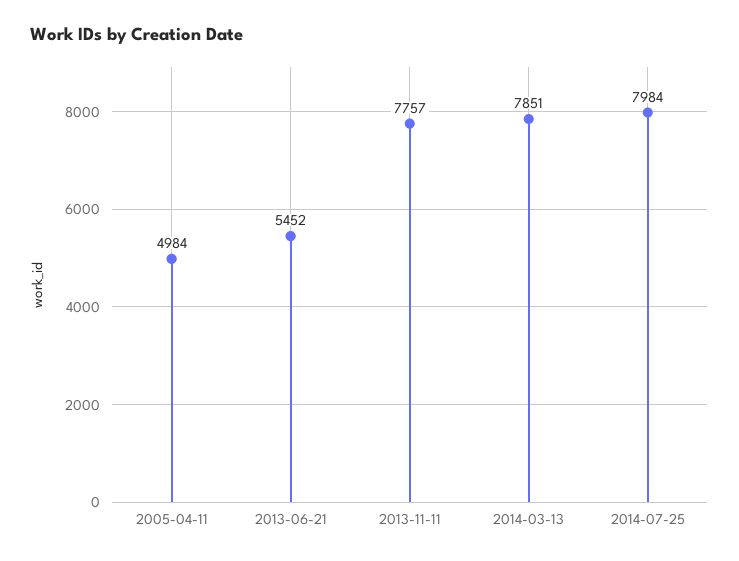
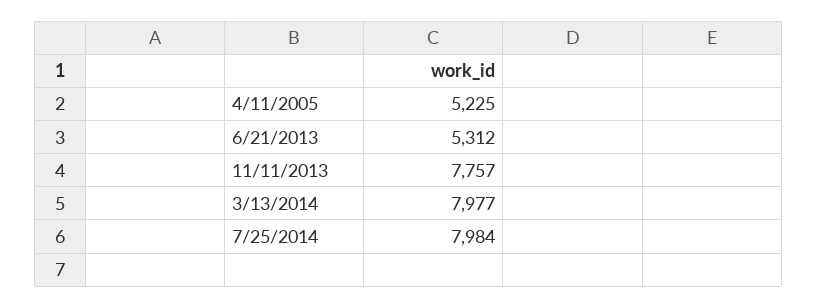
2005-04-11: 4984 -> 5225
2013-06-21: 5452 -> 5312
2014-03-13: 7851 -> 7977

